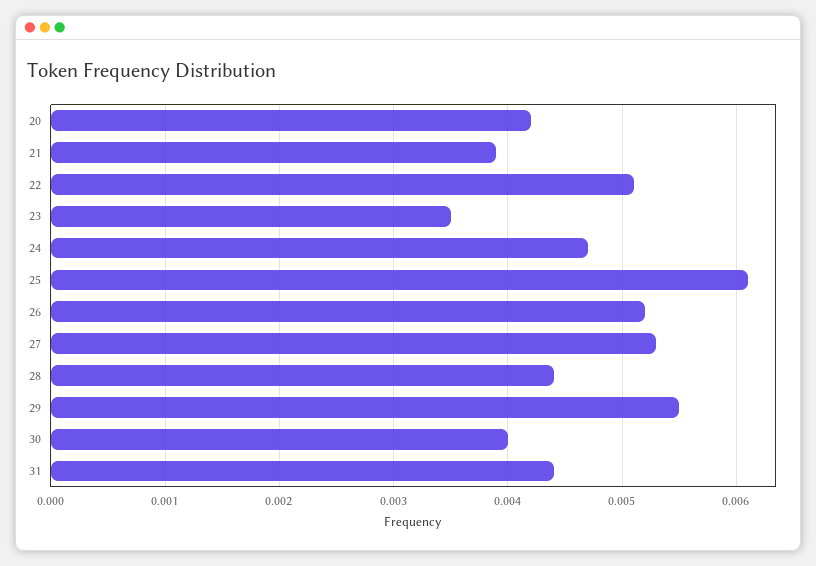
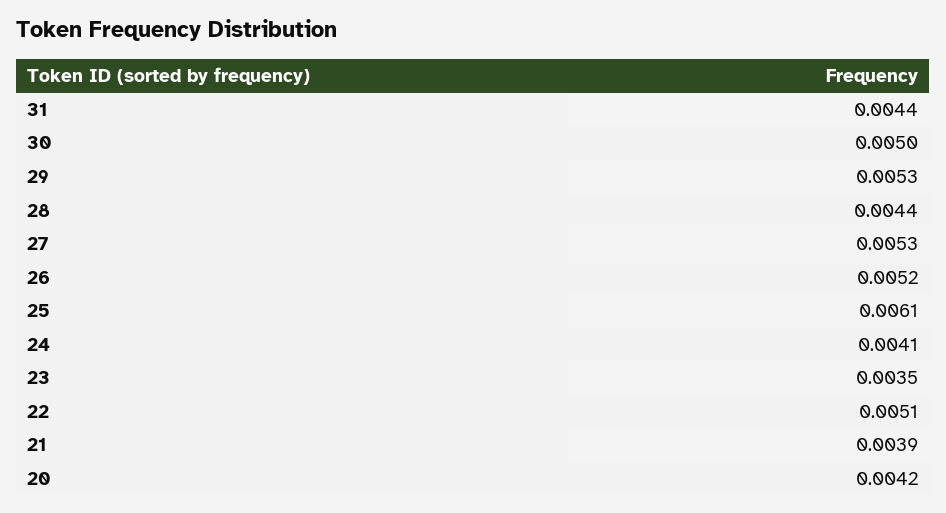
24: 0.0047 -> 0.0041
29: 0.0055 -> 0.0053
30: 0.004 -> 0.005

